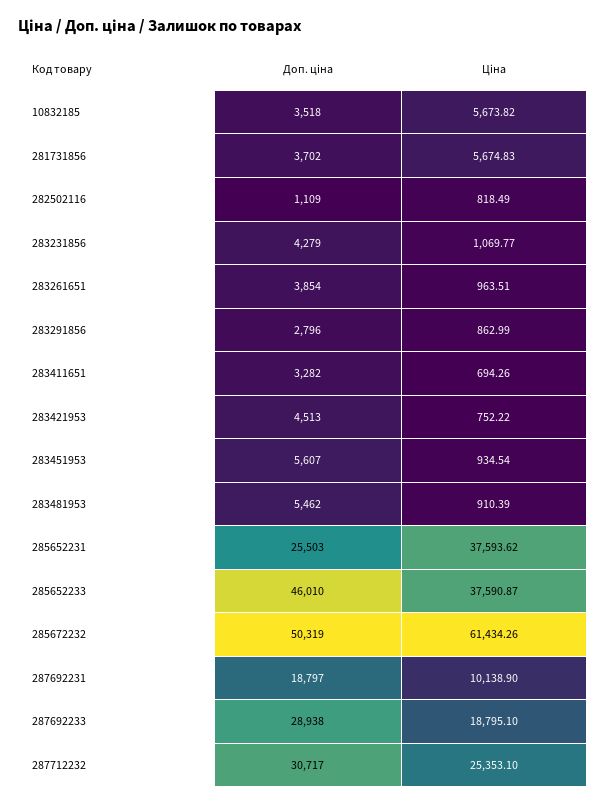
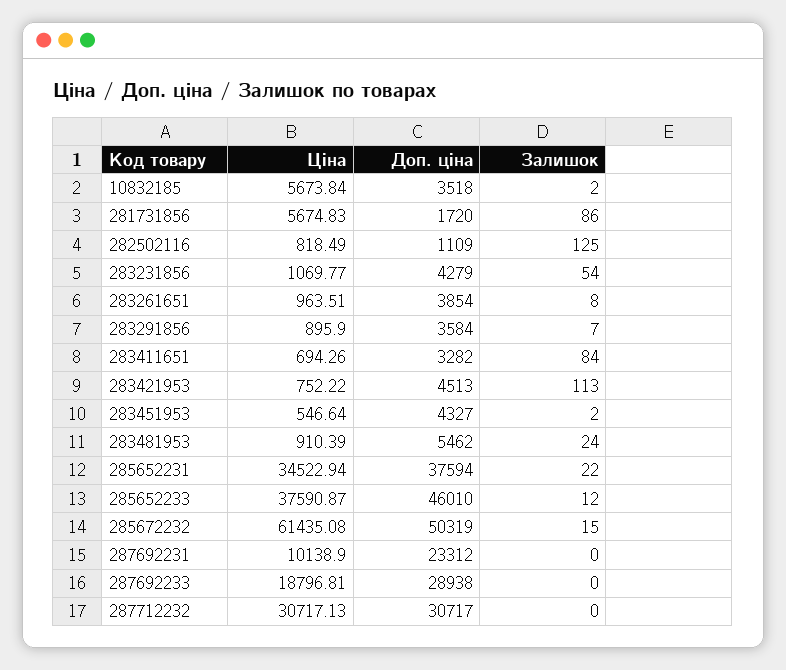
Ціна, 10832185: 5673.82 -> 5673.84
Доп. ціна, 281731856: 3702 -> 1720
Доп. ціна, 283291856: 2796 -> 3584
Ціна, 283291856: 862.99 -> 895.9
Доп. ціна, 283451953: 5607 -> 4327
Ціна, 283451953: 934.54 -> 546.64
Доп. ціна, 285652231: 25503 -> 37594
Ціна, 285652231: 37593.62 -> 34522.94
Ціна, 285672232: 61434.26 -> 61435.08
Доп. ціна, 287692231: 18797 -> 23312
Ціна, 287692233: 18795.1 -> 18796.81
Ціна, 287712232: 25353.1 -> 30717.13
Залишок, 10832185: none -> 2
Залишок, 281731856: none -> 86
Залишок, 282502116: none -> 125
Залишок, 283231856: none -> 54
Залишок, 283261651: none -> 8
Залишок, 283291856: none -> 7
Залишок, 283411651: none -> 84
Залишок, 283421953: none -> 113
Залишок, 283451953: none -> 2
Залишок, 283481953: none -> 24
Залишок, 285652231: none -> 22
Залишок, 285652233: none -> 12
Залишок, 285672232: none -> 15
Залишок, 287692231: none -> 0
Залишок, 287692233: none -> 0
Залишок, 287712232: none -> 0

